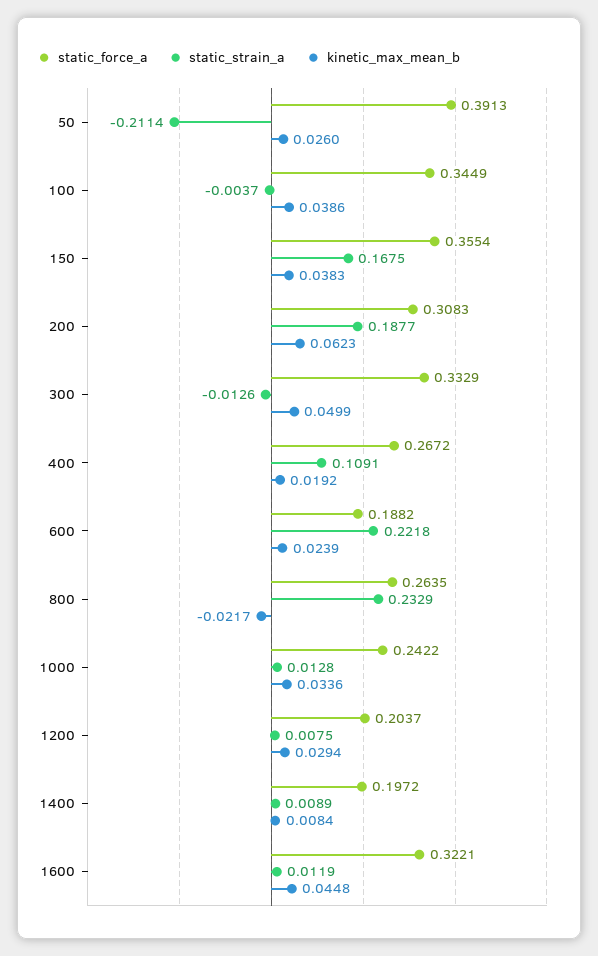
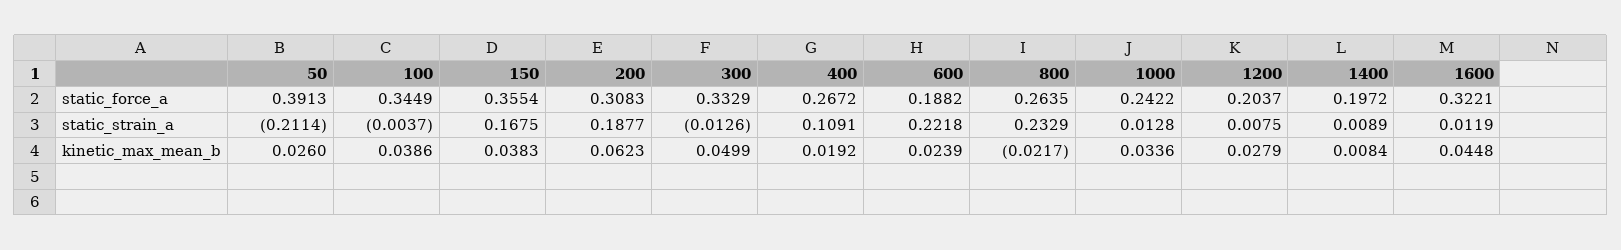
kinetic_max_mean_b, 1200: 0.0294 -> 0.0279

